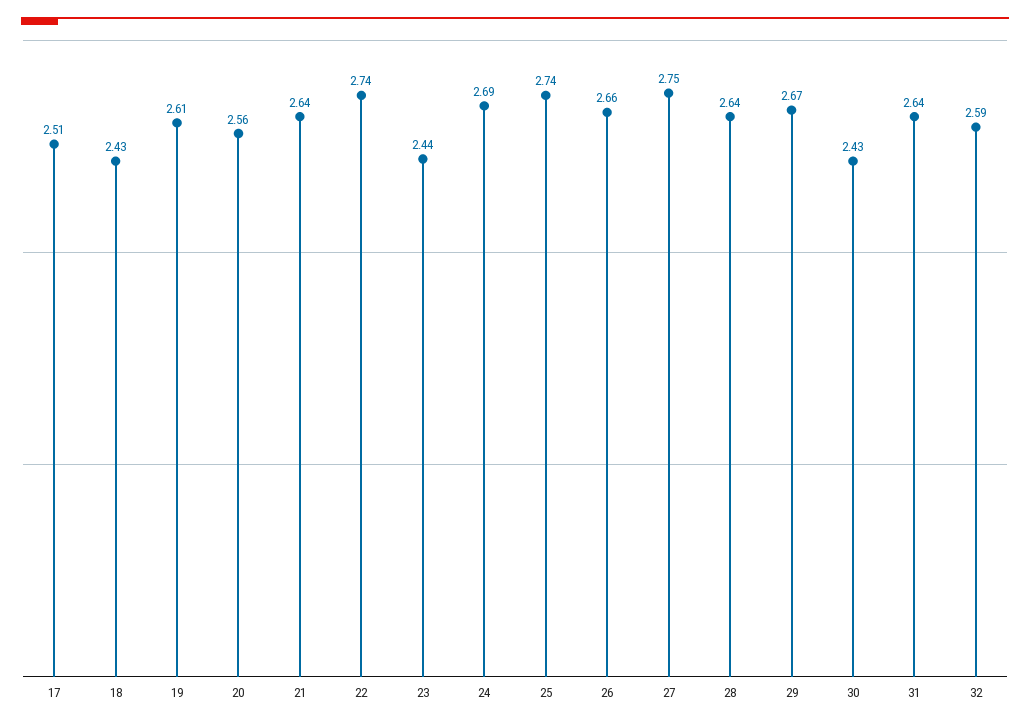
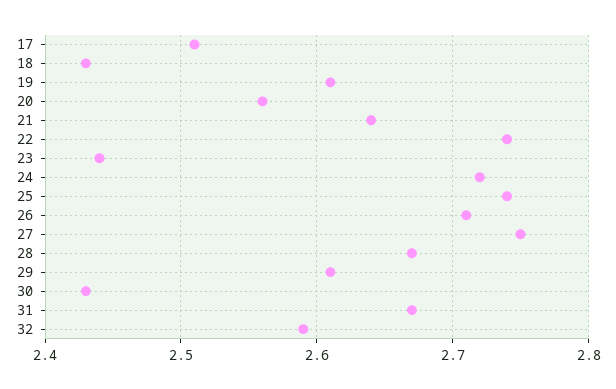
24: 2.69 -> 2.72
26: 2.66 -> 2.71
28: 2.64 -> 2.67
29: 2.67 -> 2.61
31: 2.64 -> 2.67

